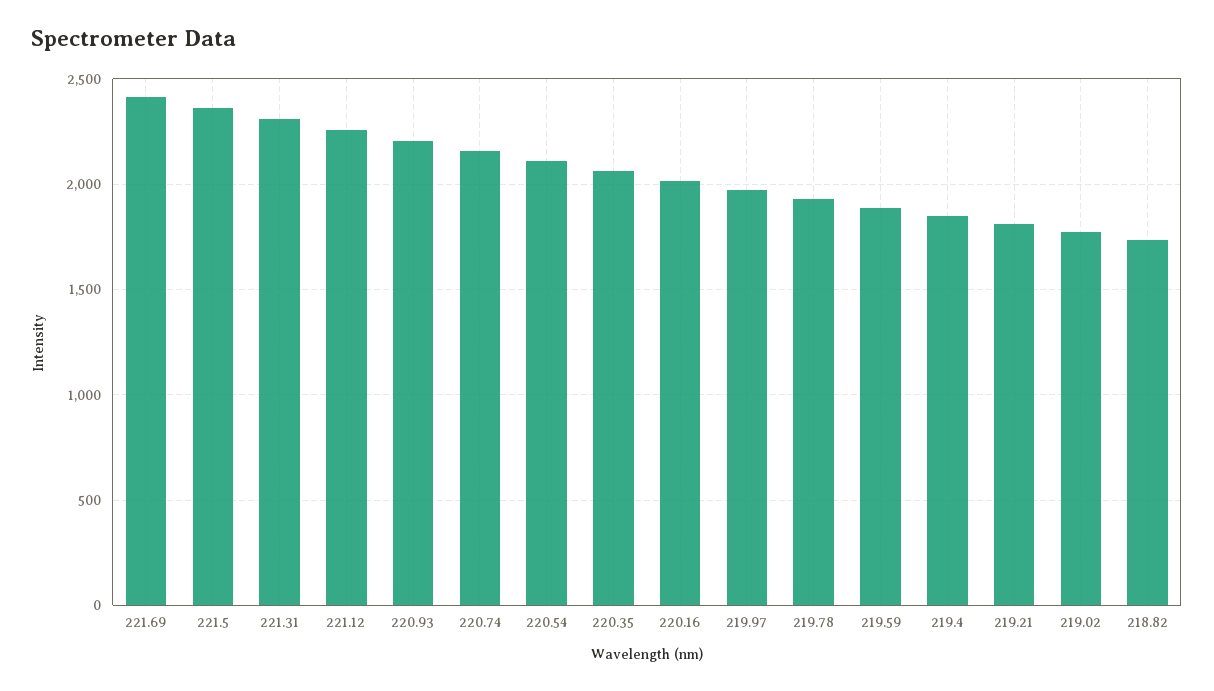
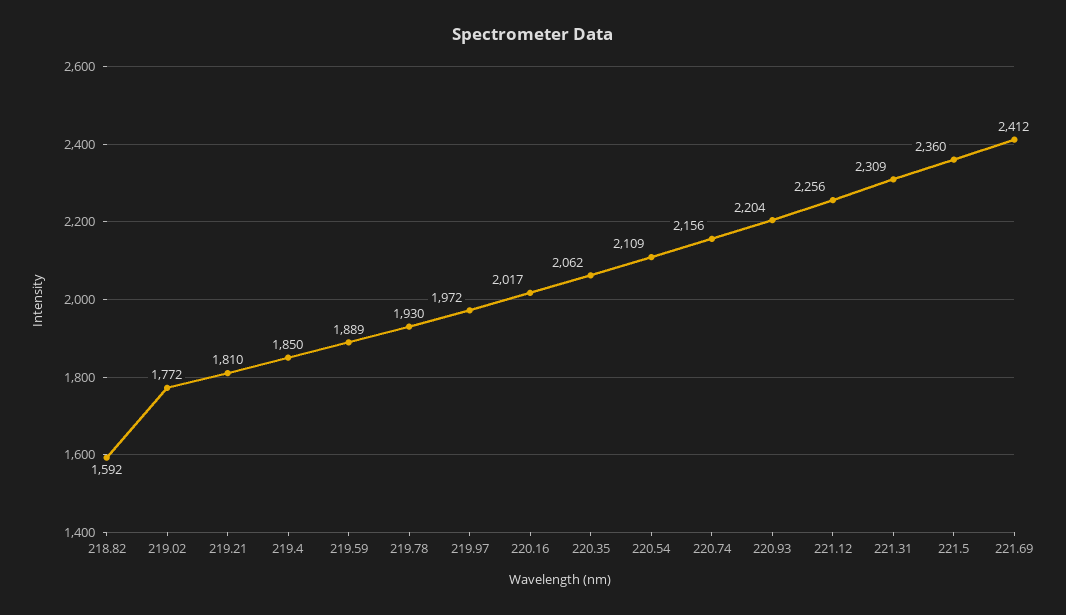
218.82: 1750 -> 1592

